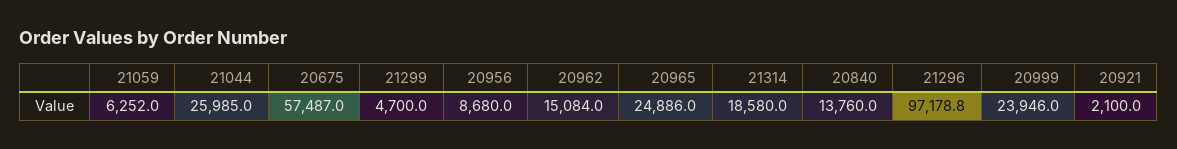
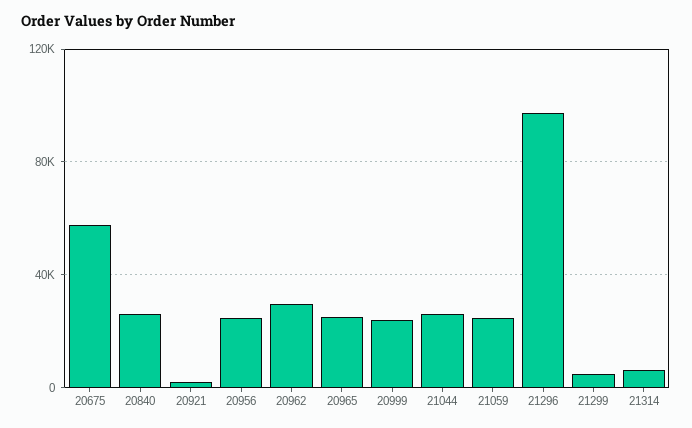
21059: 6252 -> 25000
20956: 8680 -> 25000
20962: 15084 -> 30000
21314: 18580 -> 5000
20840: 13760 -> 25000

